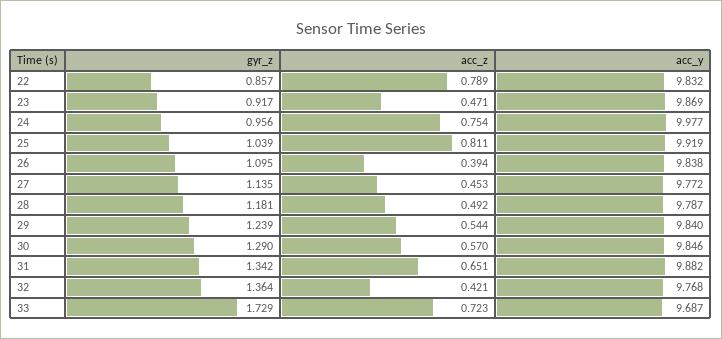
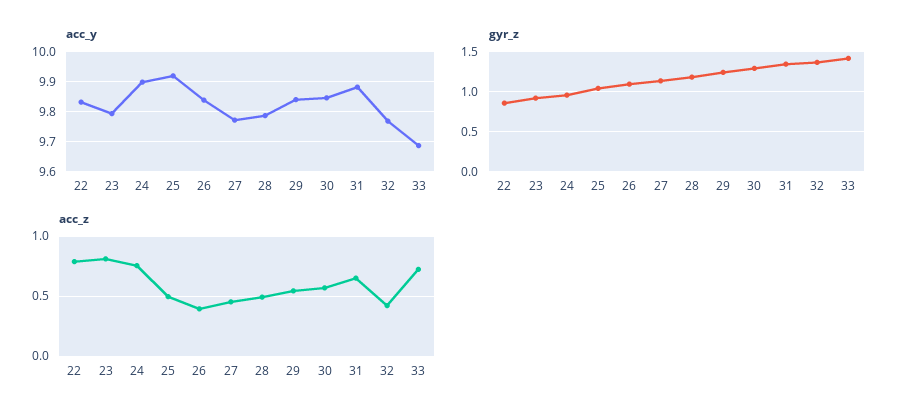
acc_z, 23: 0.471 -> 0.8
acc_y, 23: 9.869 -> 9.8
acc_y, 24: 9.977 -> 9.9
acc_z, 25: 0.811 -> 0.5
gyr_z, 33: 1.729 -> 1.4

